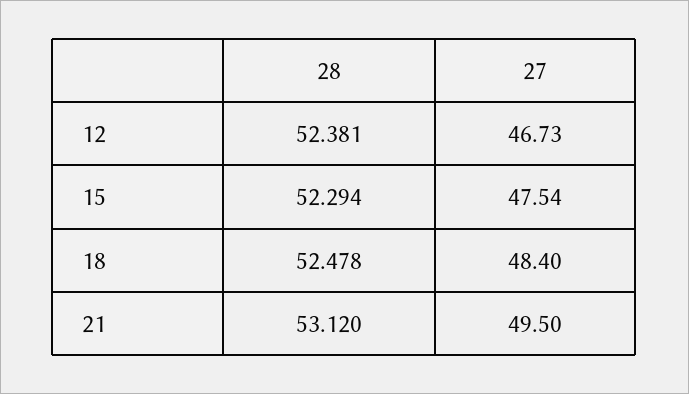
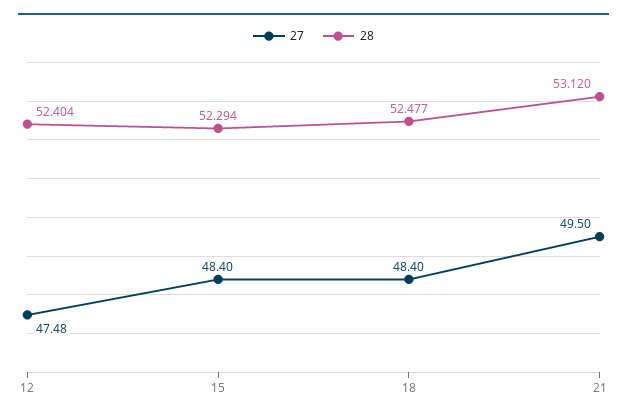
28, 12: 52.381 -> 52.404
27, 12: 46.73 -> 47.48
27, 15: 47.54 -> 48.4
28, 18: 52.478 -> 52.477

